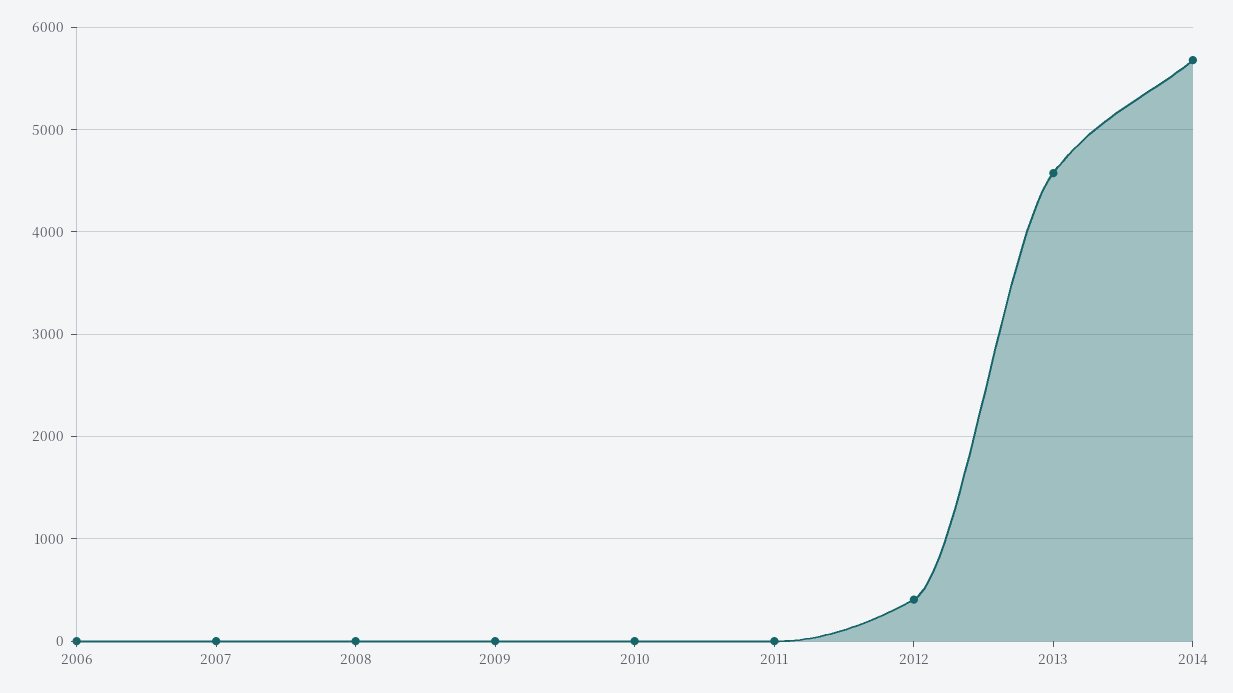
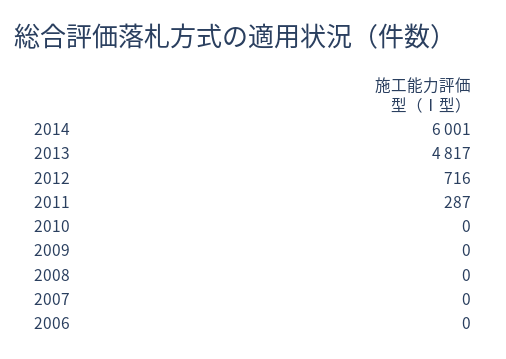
2011: 0 -> 287
2012: 400 -> 716
2013: 4600 -> 4817
2014: 5700 -> 6001

